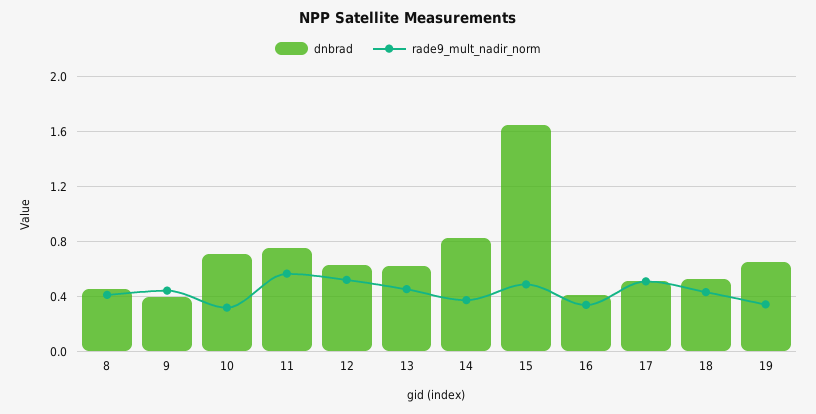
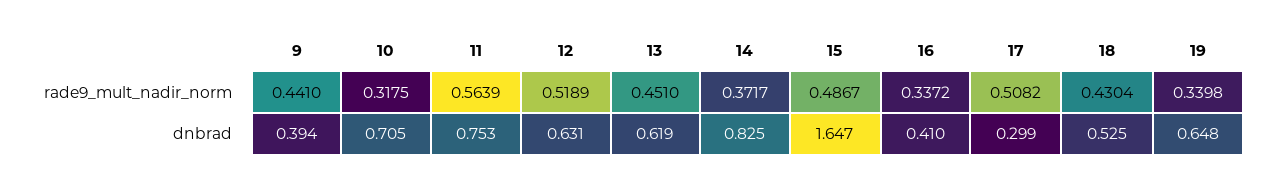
dnbrad, 8: 0.45 -> none
rade9_mult_nadir_norm, 8: 0.4 -> none
dnbrad, 17: 0.5 -> 0.299

